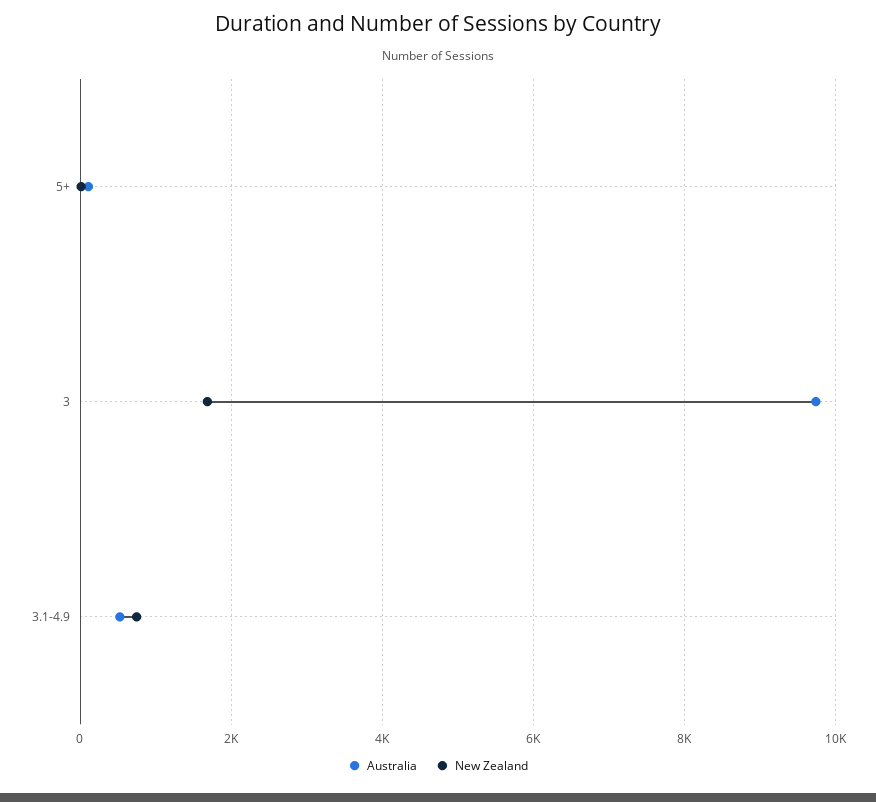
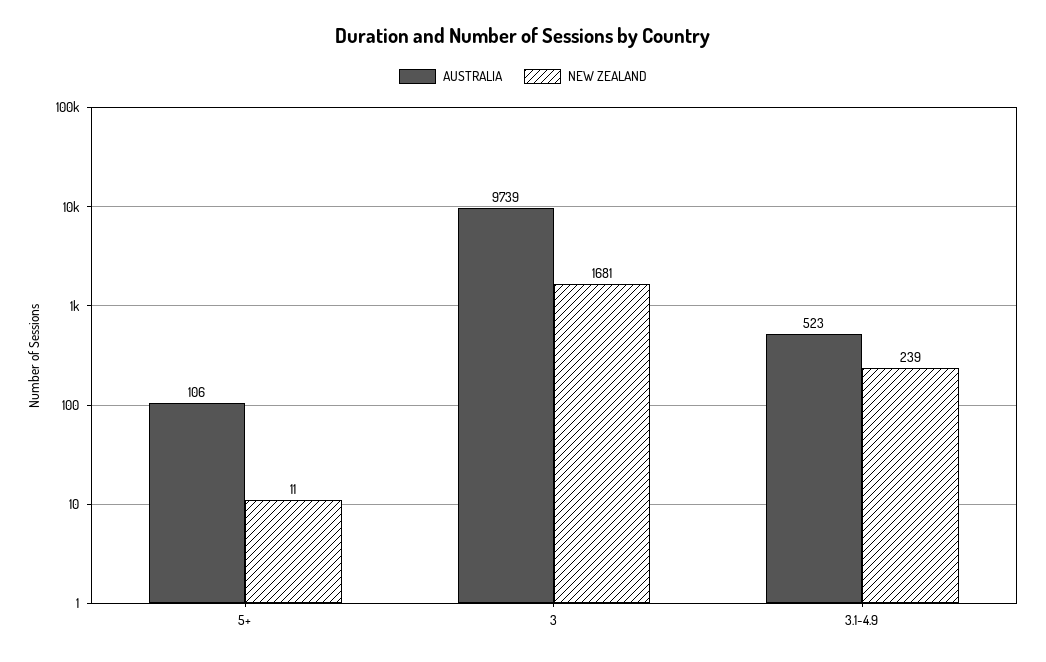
New Zealand, 3.1-4.9: 800 -> 239

